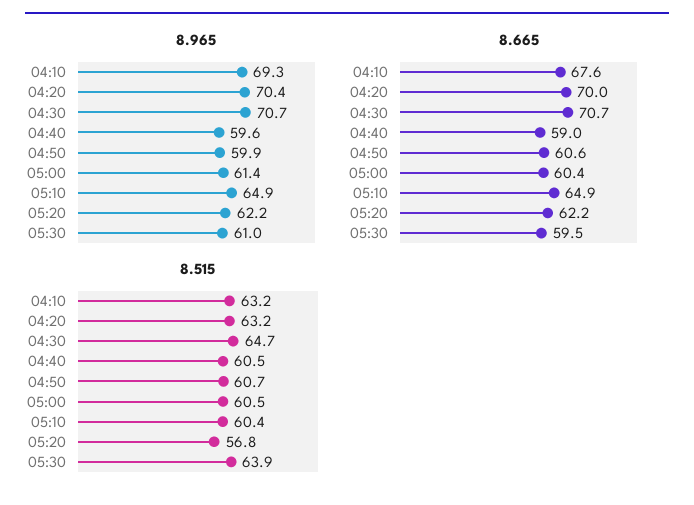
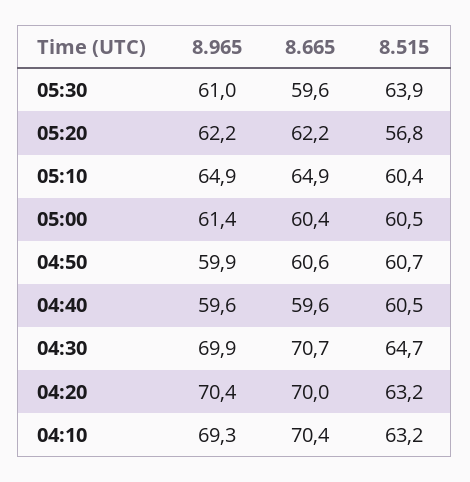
8.965, 04:30: 70.7 -> 69.9
8.665, 04:10: 67.6 -> 70.4
8.665, 04:40: 59 -> 59.6
8.665, 05:30: 59.5 -> 59.6

